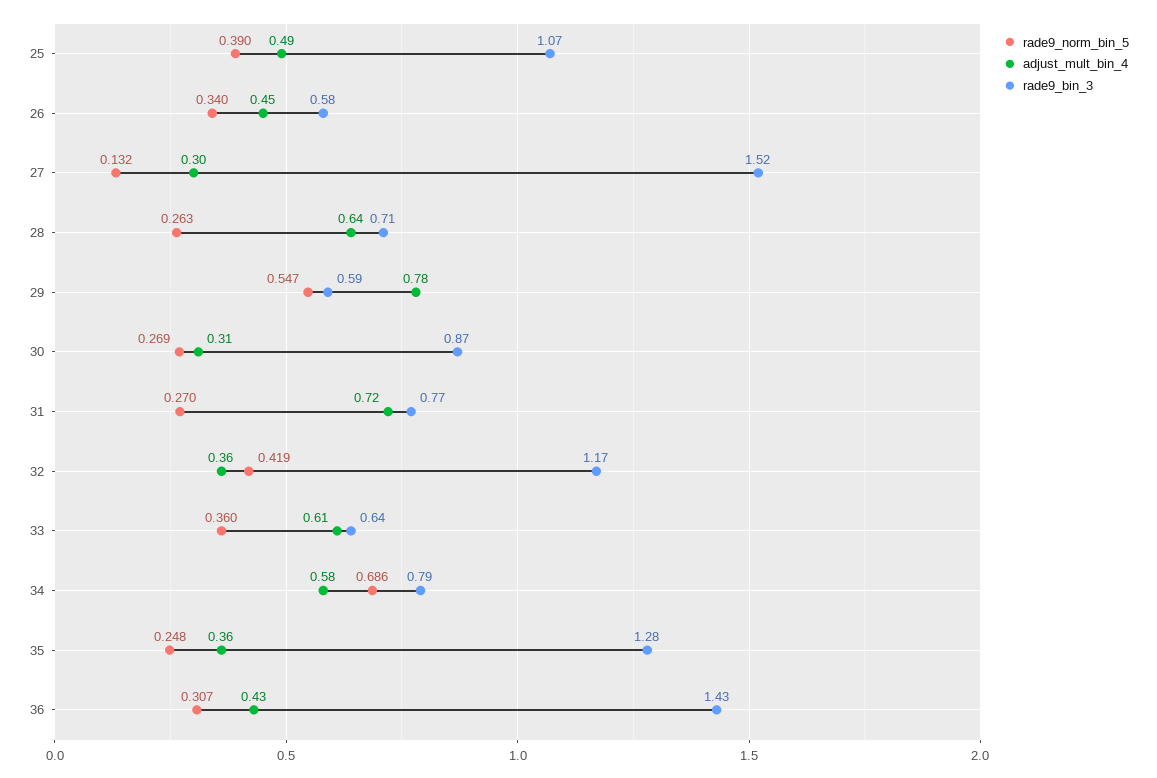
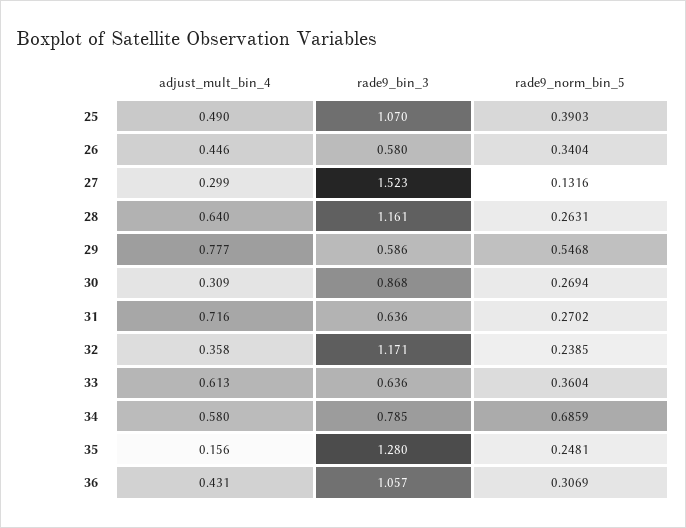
rade9_bin_3, 28: 0.71 -> 1.161
rade9_bin_3, 31: 0.77 -> 0.636
rade9_norm_bin_5, 32: 0.419 -> 0.2385
adjust_mult_bin_4, 35: 0.36 -> 0.156
rade9_bin_3, 36: 1.43 -> 1.057

